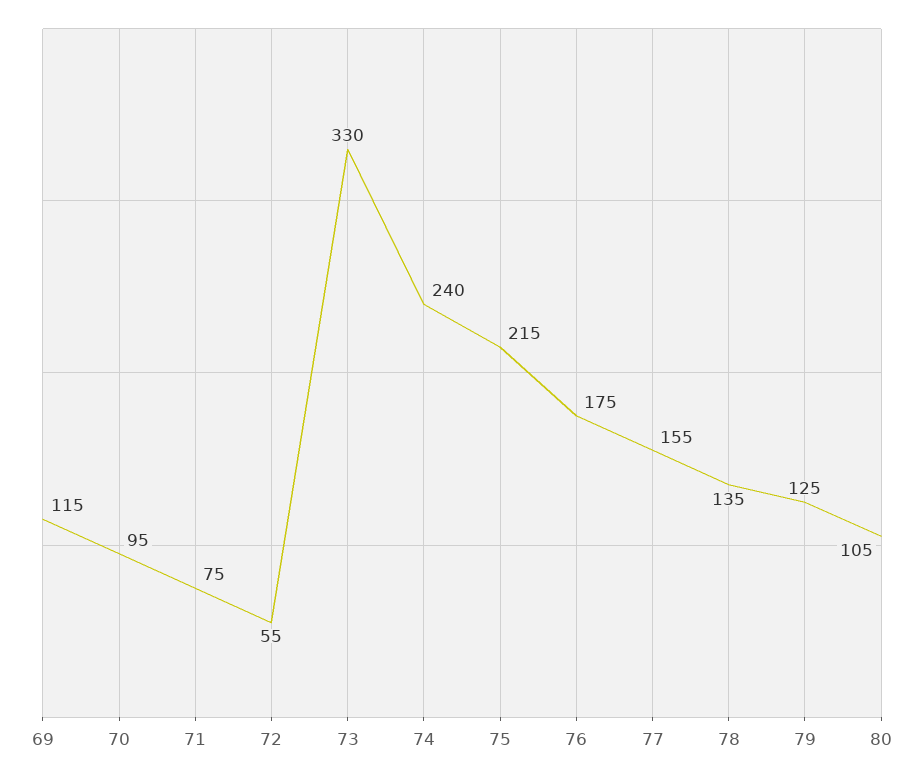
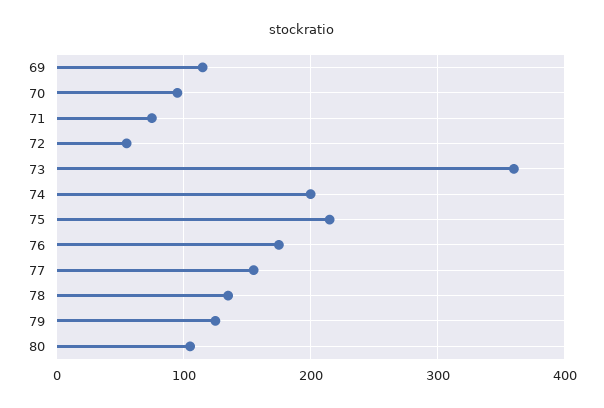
73: 330 -> 360
74: 240 -> 200

